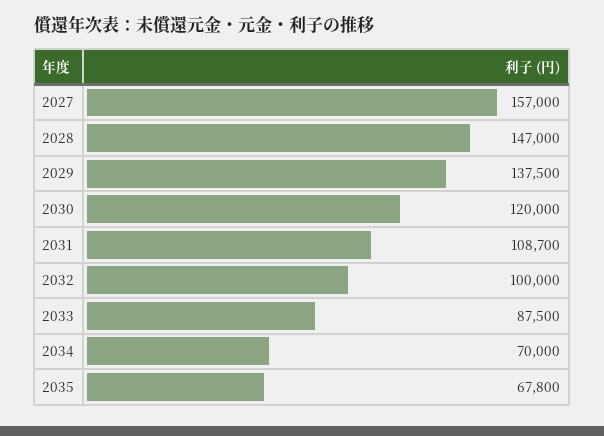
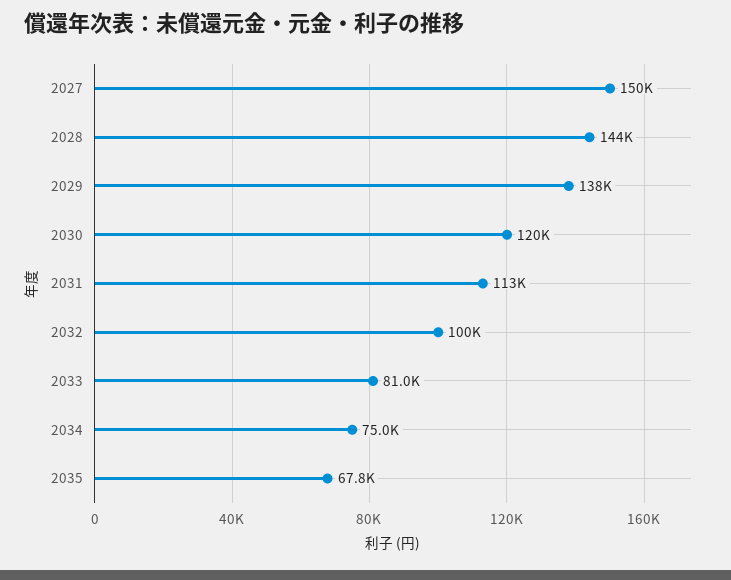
2027: 157000 -> 150000
2028: 147000 -> 144000
2031: 108700 -> 113000
2033: 87500 -> 81000
2034: 70000 -> 75000

